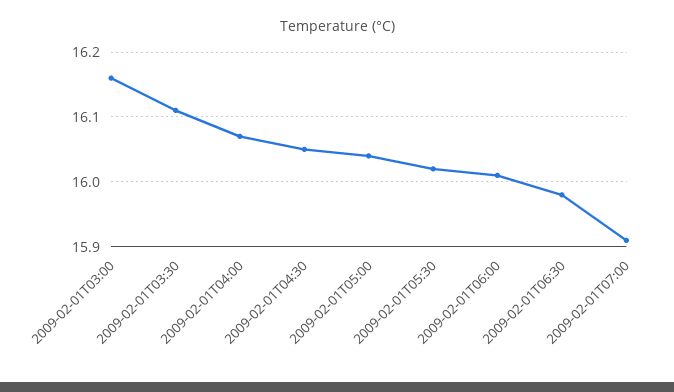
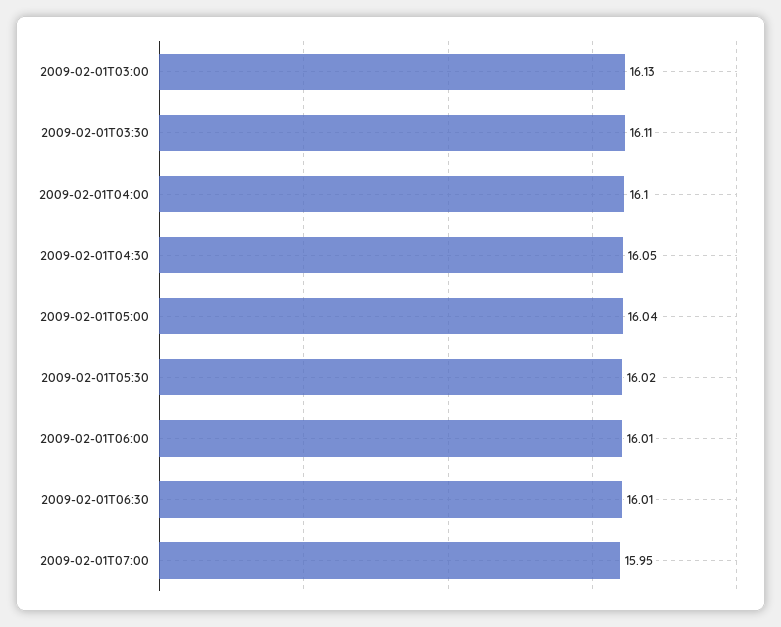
2009-02-01T03:00: 16.16 -> 16.13
2009-02-01T04:00: 16.07 -> 16.1
2009-02-01T06:30: 15.98 -> 16.01
2009-02-01T07:00: 15.91 -> 15.95

